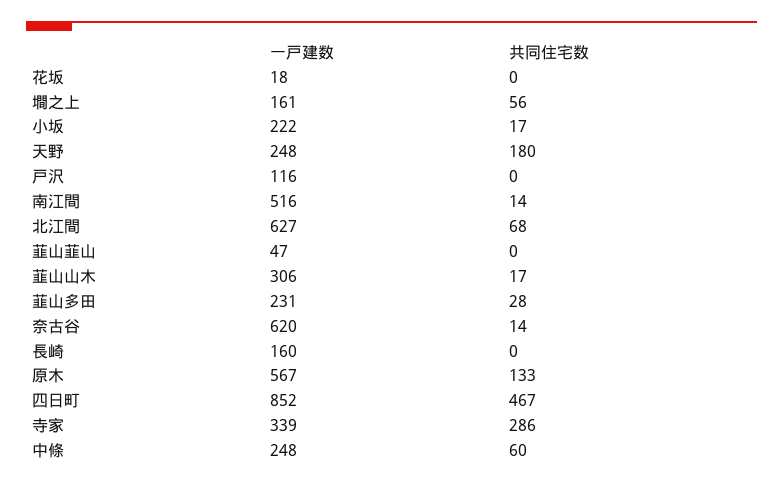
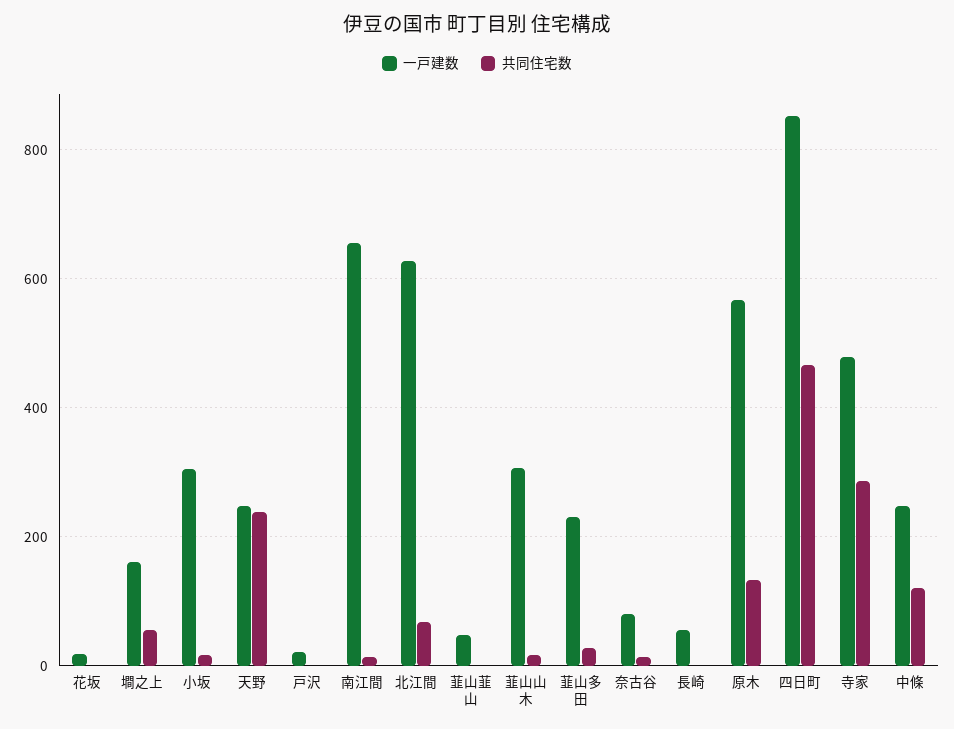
一戸建数, 小坂: 222 -> 300
共同住宅数, 天野: 180 -> 240
一戸建数, 戸沢: 116 -> 20
一戸建数, 南江間: 516 -> 660
一戸建数, 奈古谷: 620 -> 80
一戸建数, 長崎: 160 -> 60
一戸建数, 寺家: 339 -> 480
共同住宅数, 中條: 60 -> 120

